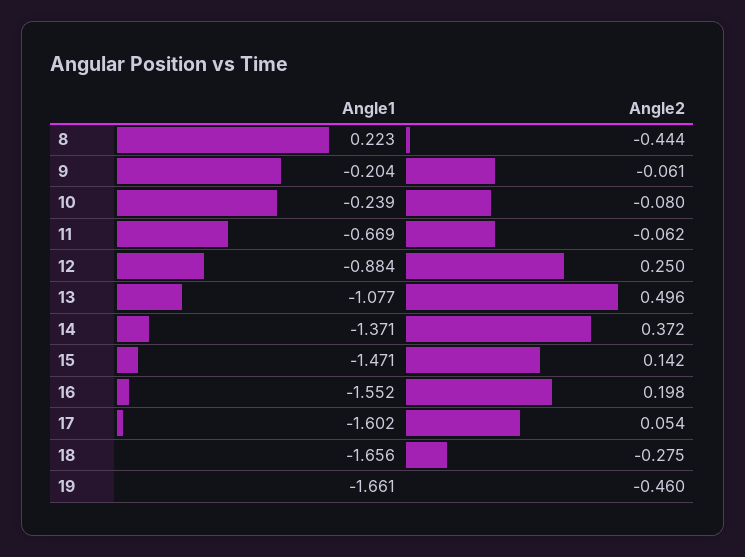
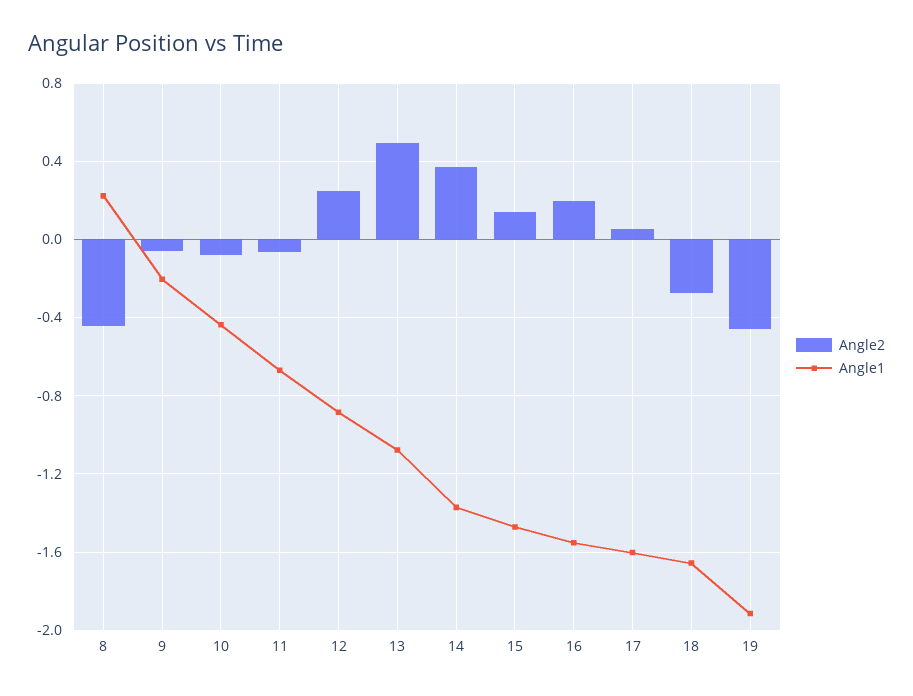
Angle1, 10: -0.239 -> -0.45
Angle1, 19: -1.661 -> -1.9

